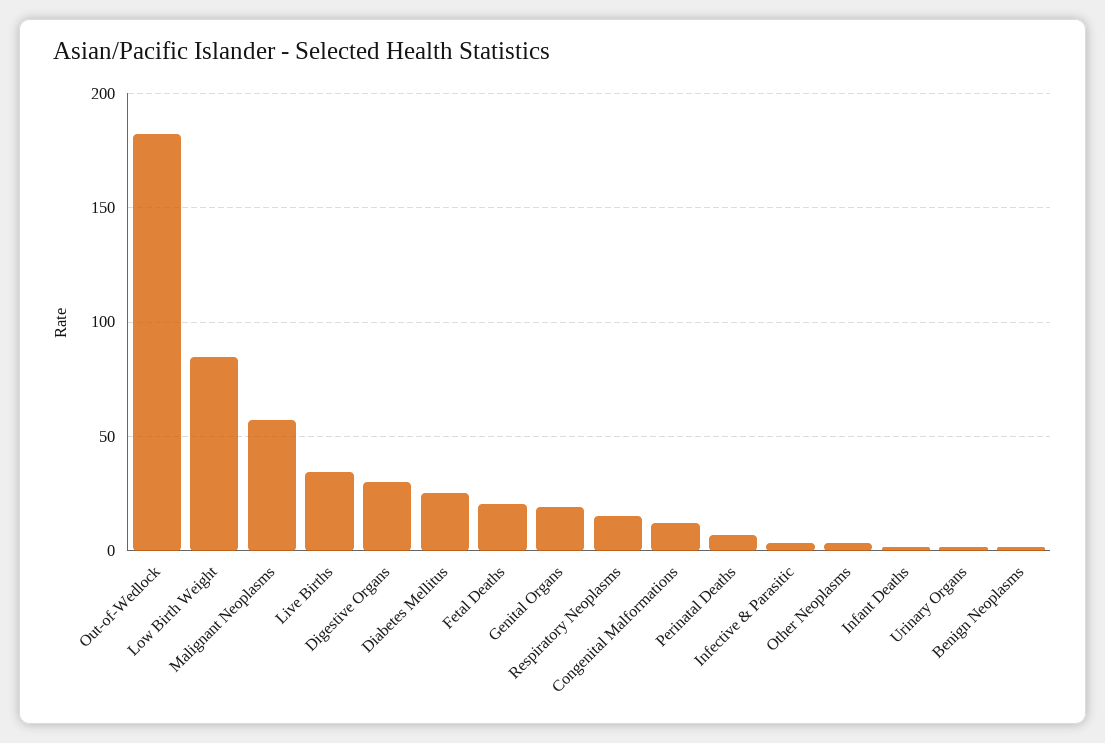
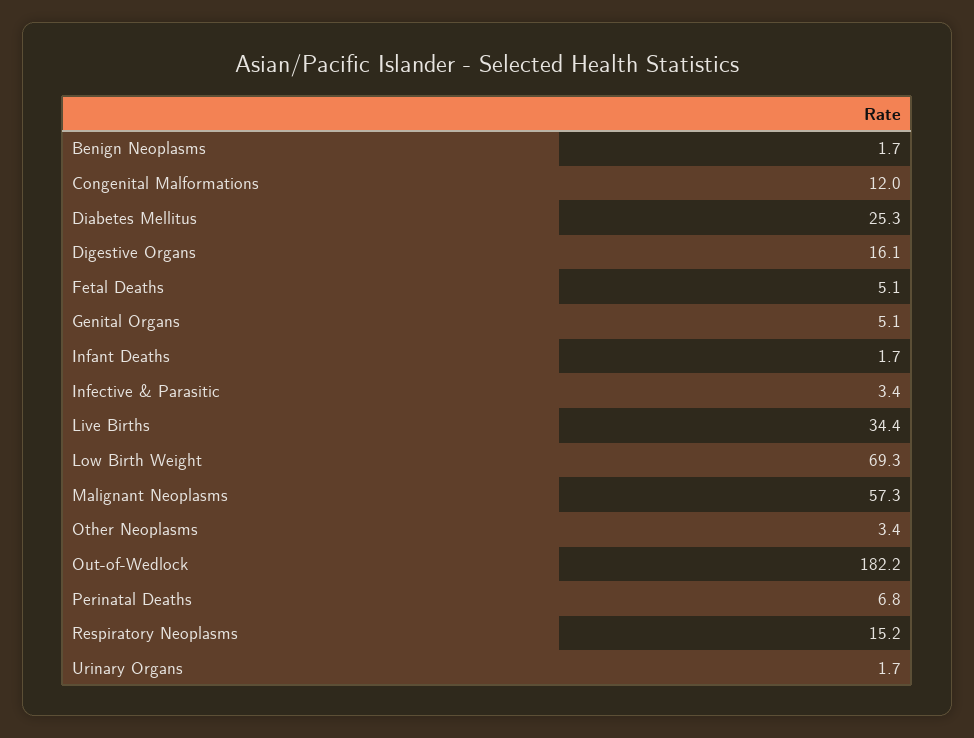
Low Birth Weight: 85 -> 69.3
Digestive Organs: 30 -> 16.1
Fetal Deaths: 20 -> 5.1
Genital Organs: 20 -> 5.1

